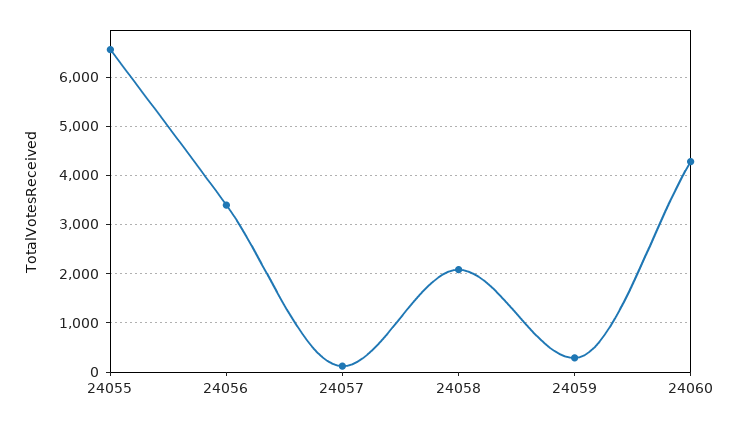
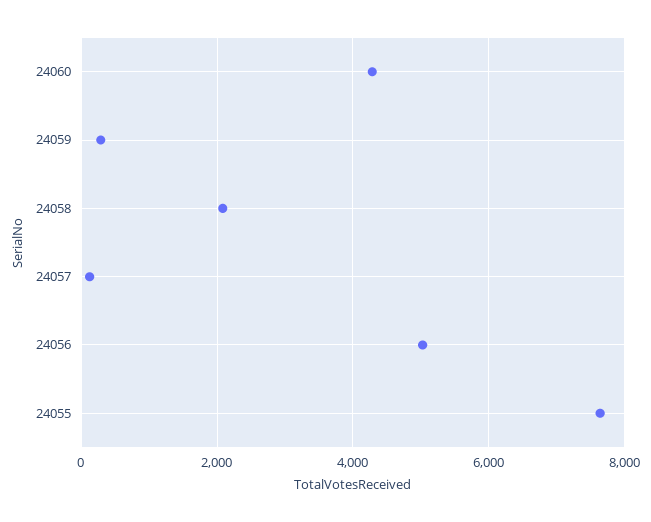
24055: 6600 -> 7600
24056: 3400 -> 5000

